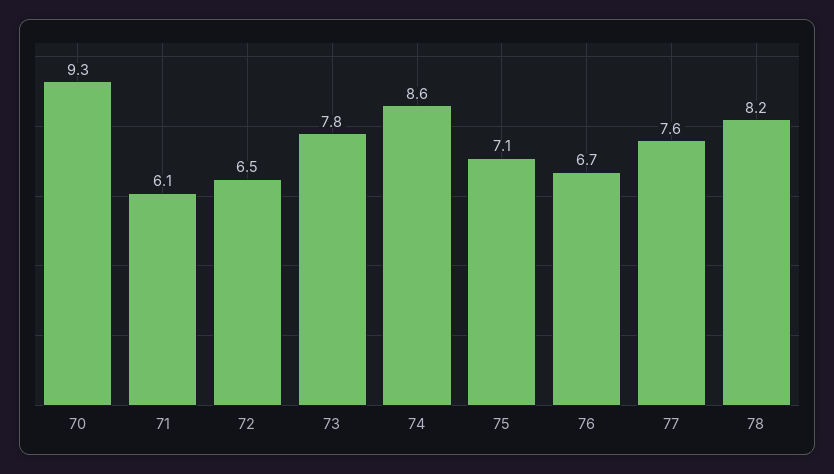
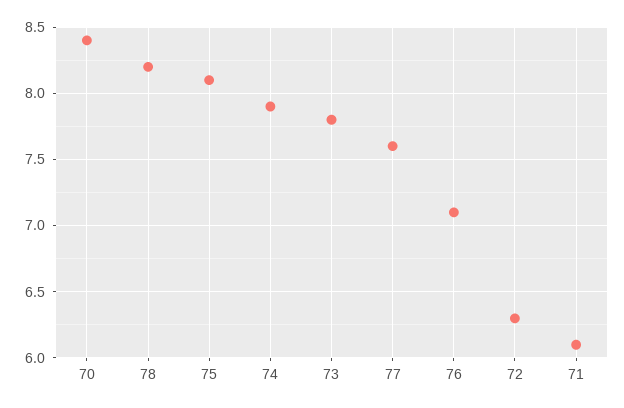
70: 9.3 -> 8.4
72: 6.5 -> 6.3
74: 8.6 -> 7.9
75: 7.1 -> 8.1
76: 6.7 -> 7.1

